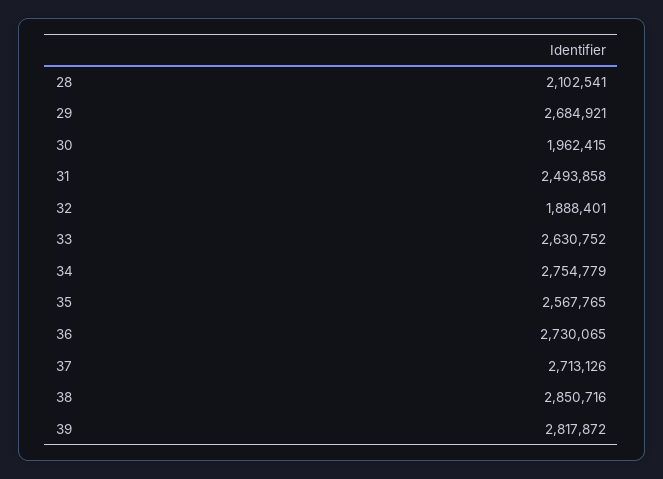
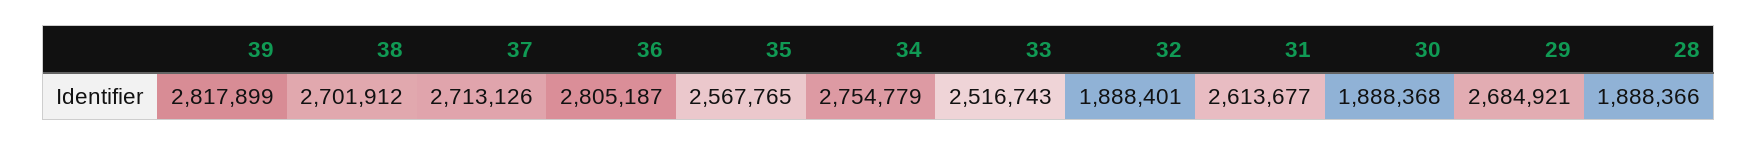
28: 2102541 -> 1888366
30: 1962415 -> 1888368
31: 2493858 -> 2613677
33: 2630752 -> 2516743
36: 2730065 -> 2805187
38: 2850716 -> 2701912
39: 2817872 -> 2817899

